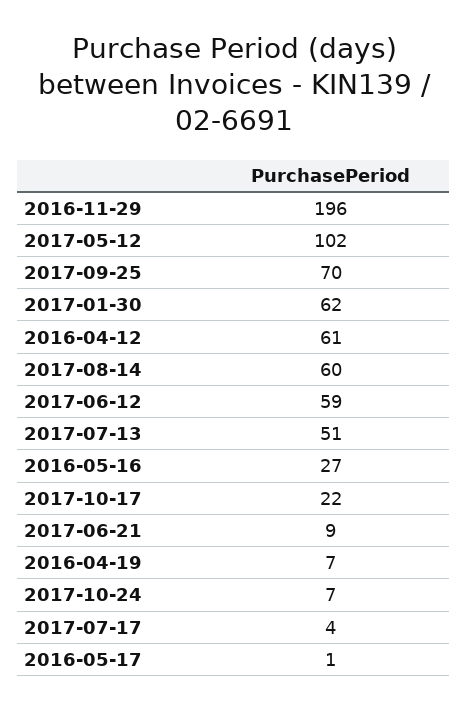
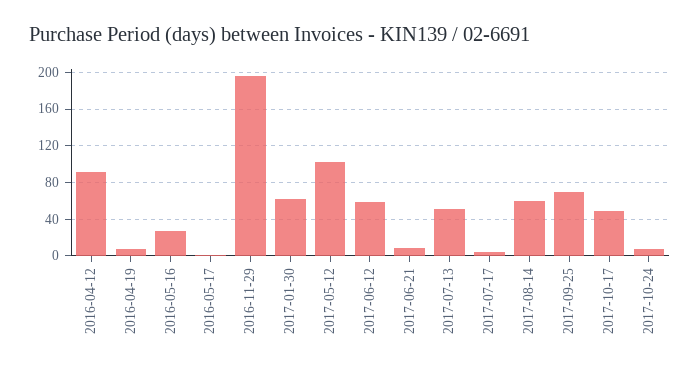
2016-04-12: 61 -> 90
2017-10-17: 22 -> 50

